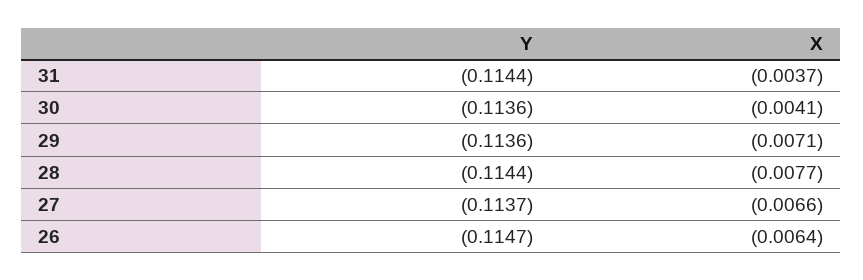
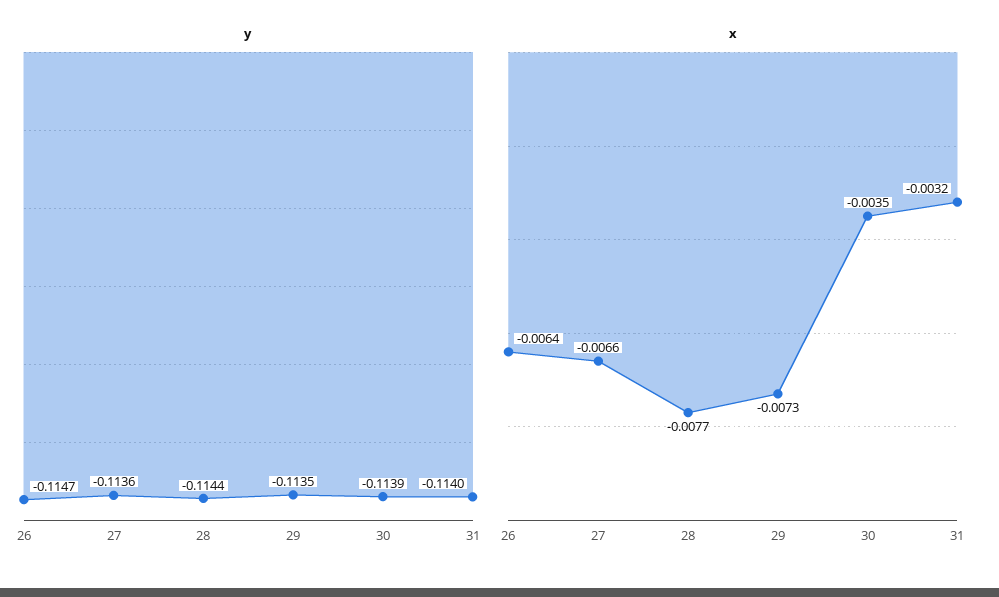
Y, 31: -0.1144 -> -0.114
X, 31: -0.0037 -> -0.0032
Y, 30: -0.1136 -> -0.1139
X, 30: -0.0041 -> -0.0035
Y, 29: -0.1136 -> -0.1135
X, 29: -0.0071 -> -0.0073
Y, 27: -0.1137 -> -0.1136

